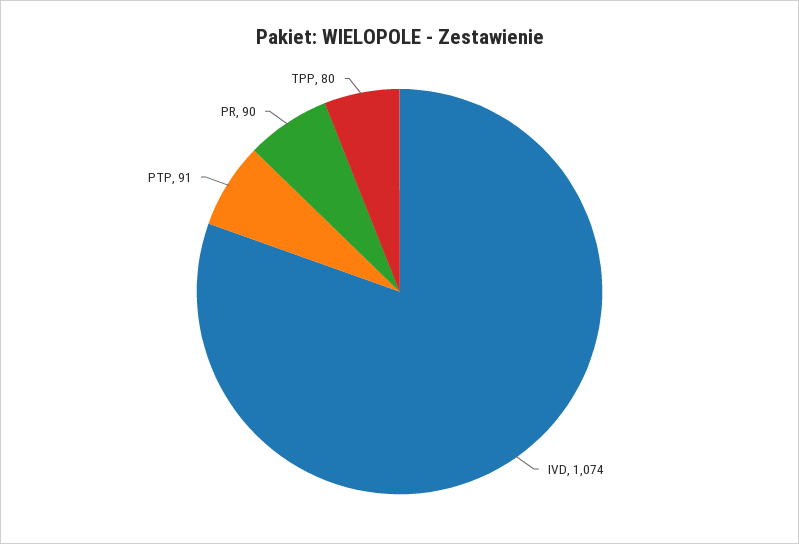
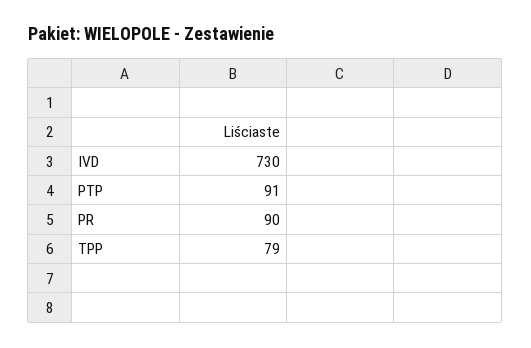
IVD: 1074 -> 730
TPP: 80 -> 79

